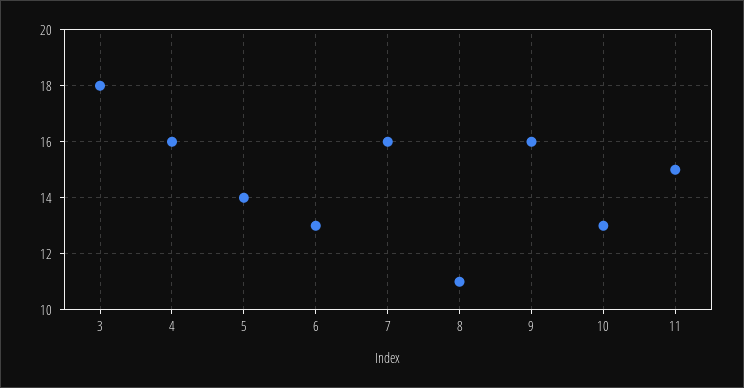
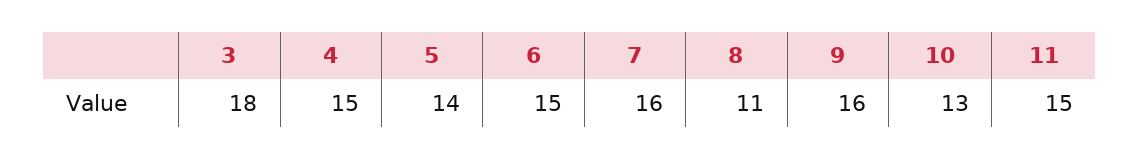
4: 16 -> 15
6: 13 -> 15

